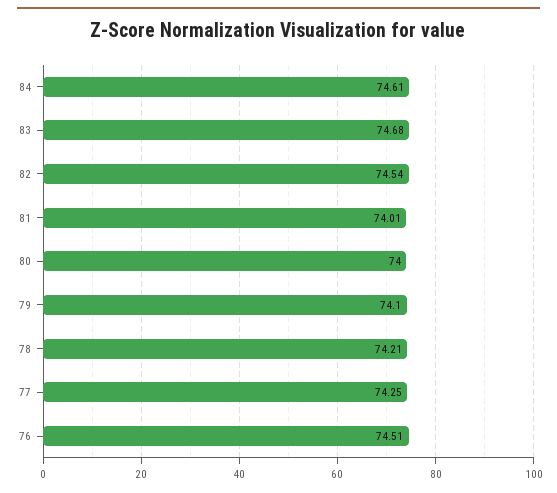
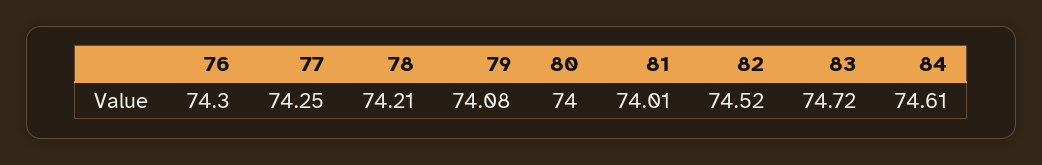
83: 74.68 -> 74.72
82: 74.54 -> 74.52
79: 74.1 -> 74.08
76: 74.51 -> 74.3

